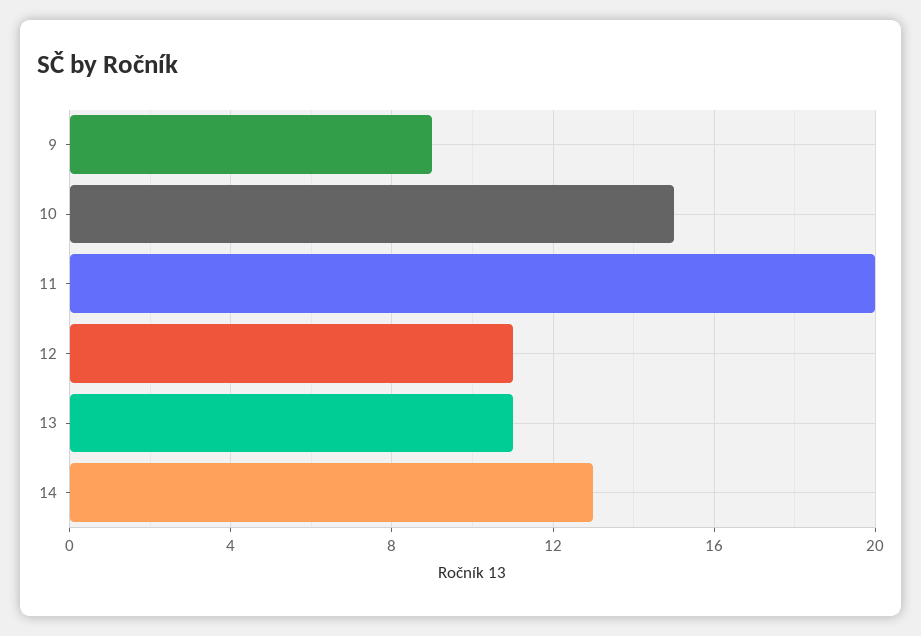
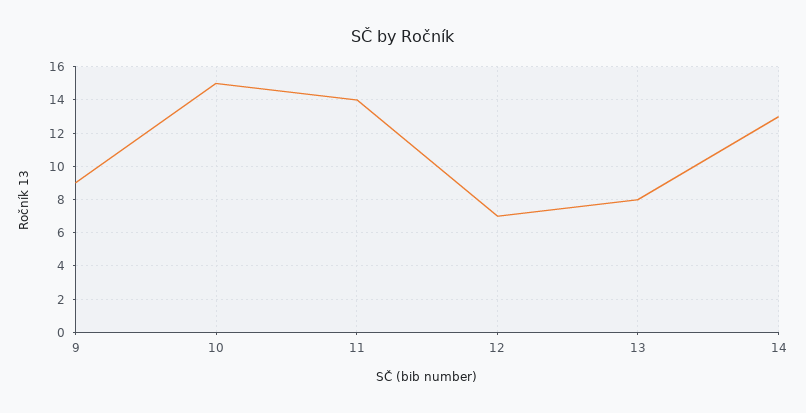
11: 20 -> 14
12: 11 -> 7
13: 11 -> 8

